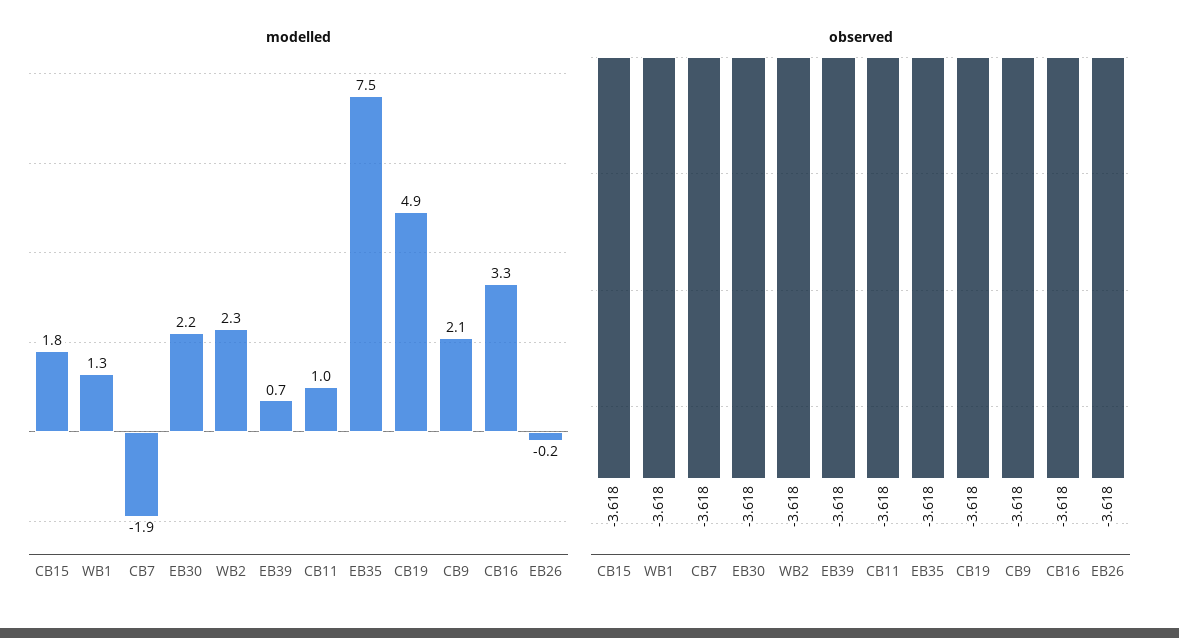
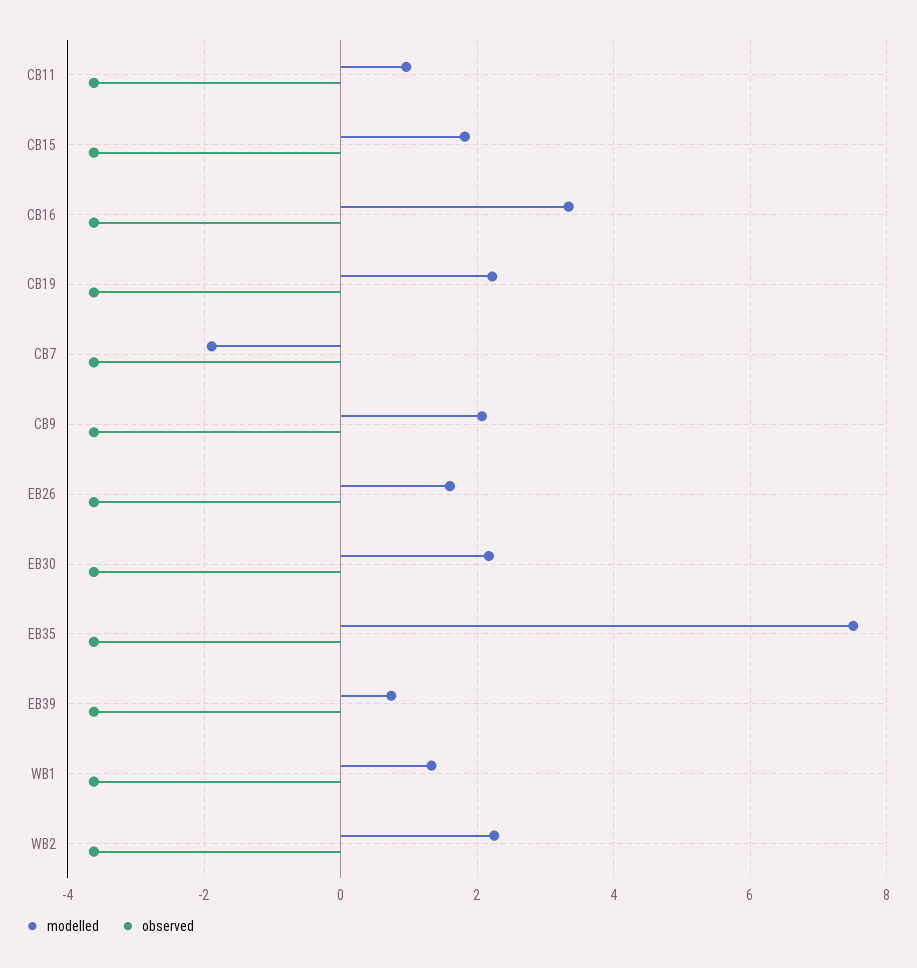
modelled, CB19: 4.9 -> 2.2
modelled, EB26: -0.2 -> 1.6

